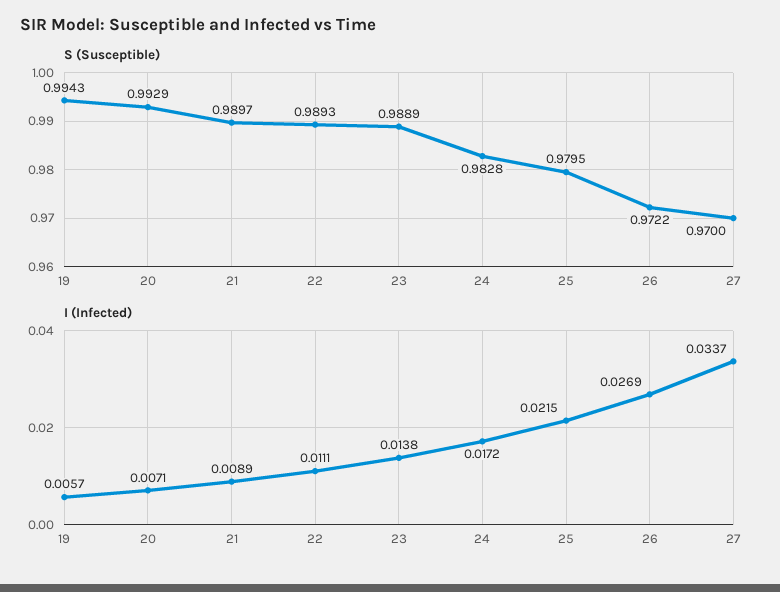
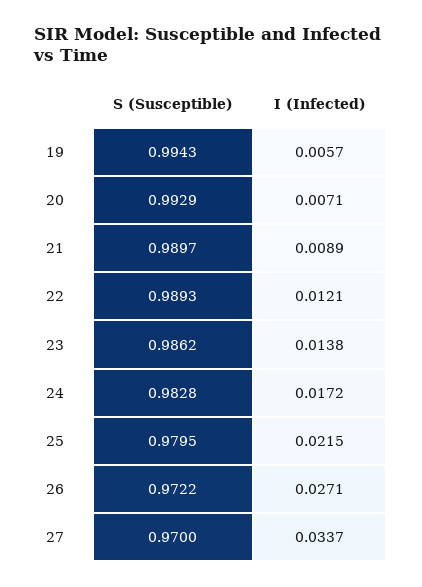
S (Susceptible), 23: 0.9889 -> 0.9862
I (Infected), 22: 0.0111 -> 0.0121
I (Infected), 26: 0.0269 -> 0.0271

